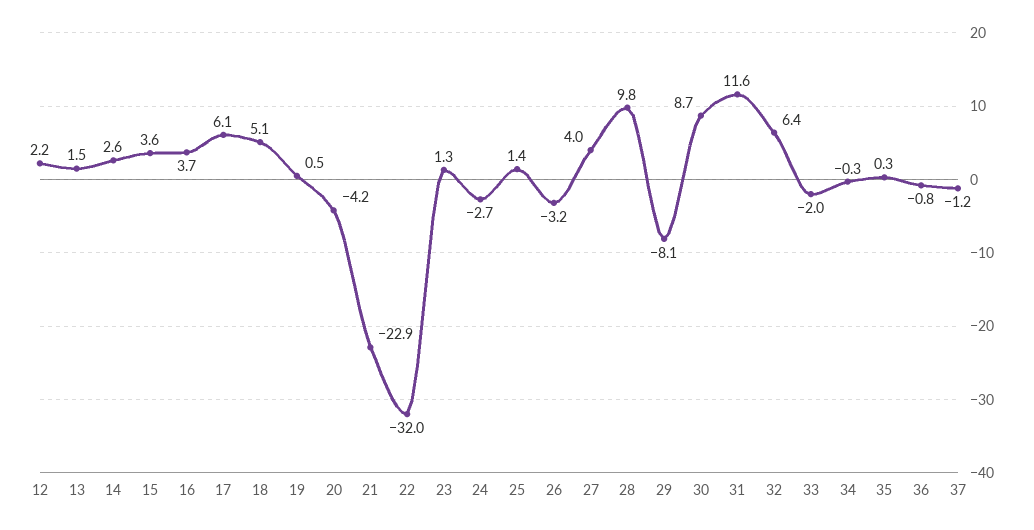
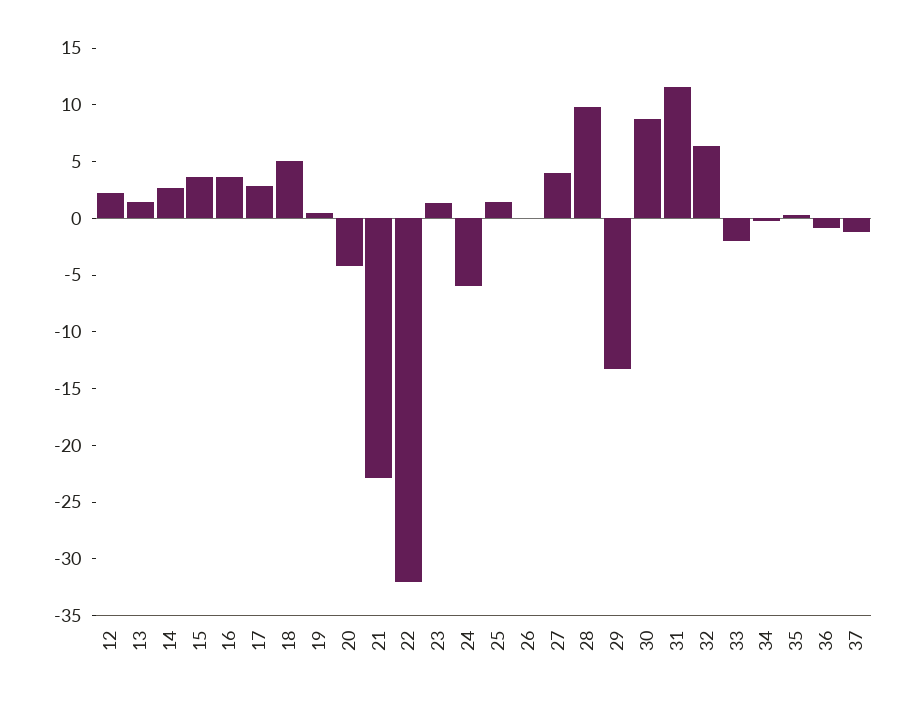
17: 6.1 -> 3
24: -2.7 -> -6
26: -3.2 -> 0
29: -8.1 -> -13

